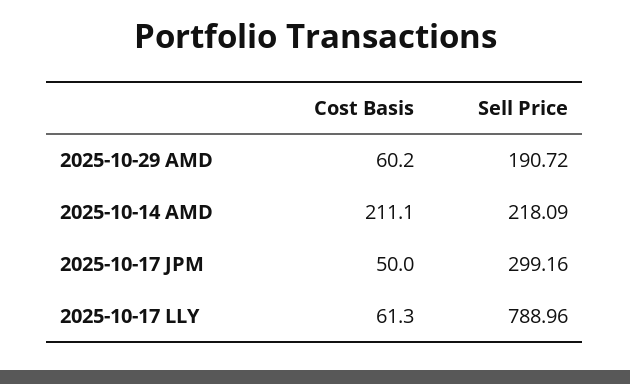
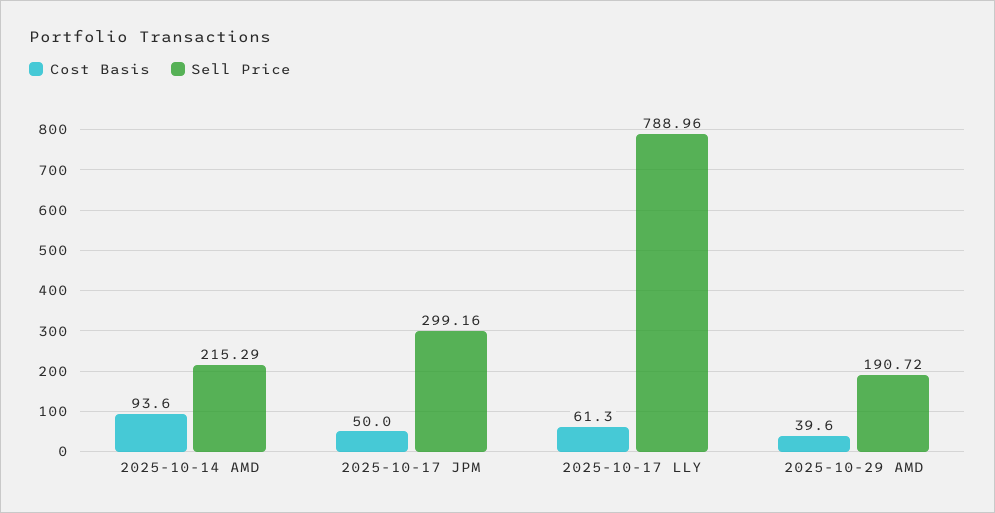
Cost Basis, 2025-10-29 AMD: 60.2 -> 39.6
Cost Basis, 2025-10-14 AMD: 211.1 -> 93.6
Sell Price, 2025-10-14 AMD: 218.09 -> 215.29

